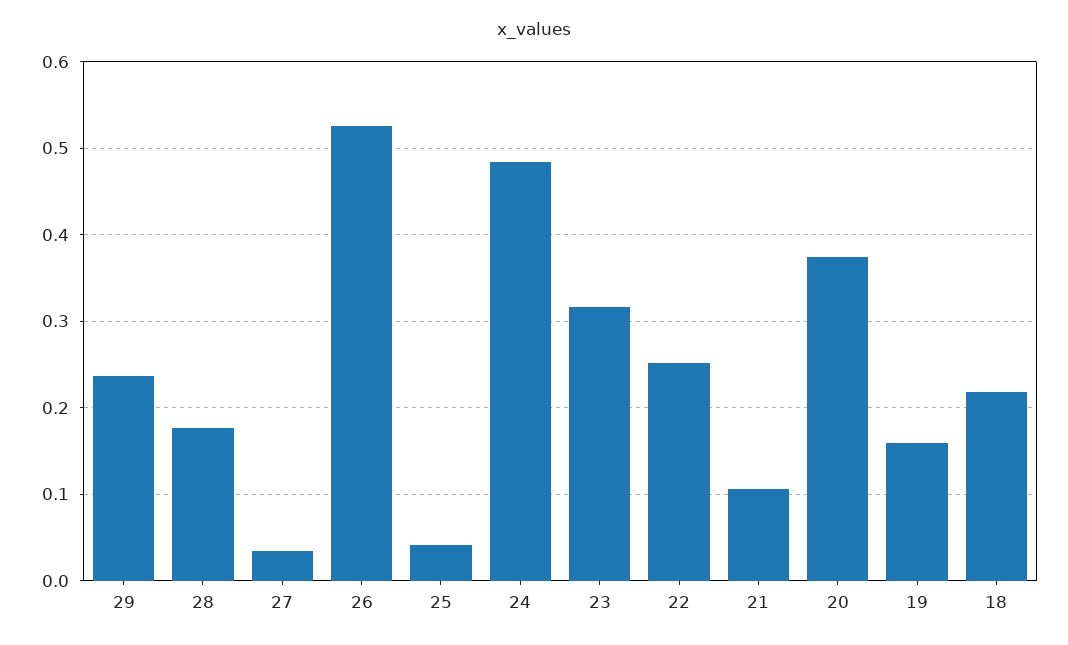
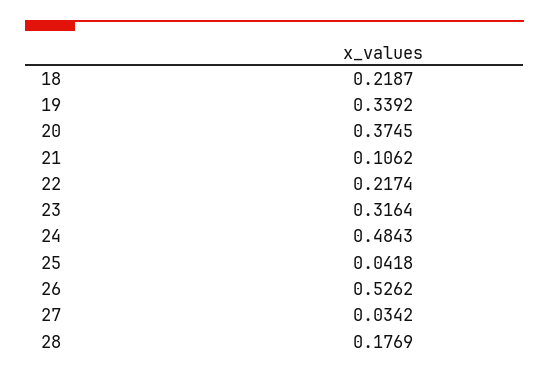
29: 0.24 -> none
22: 0.25 -> 0.2174
19: 0.16 -> 0.3392

